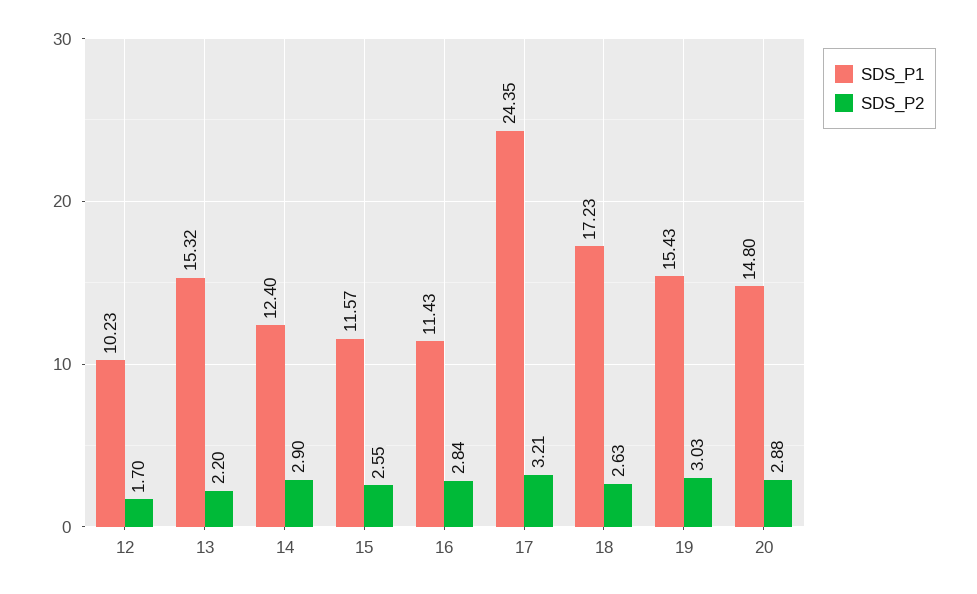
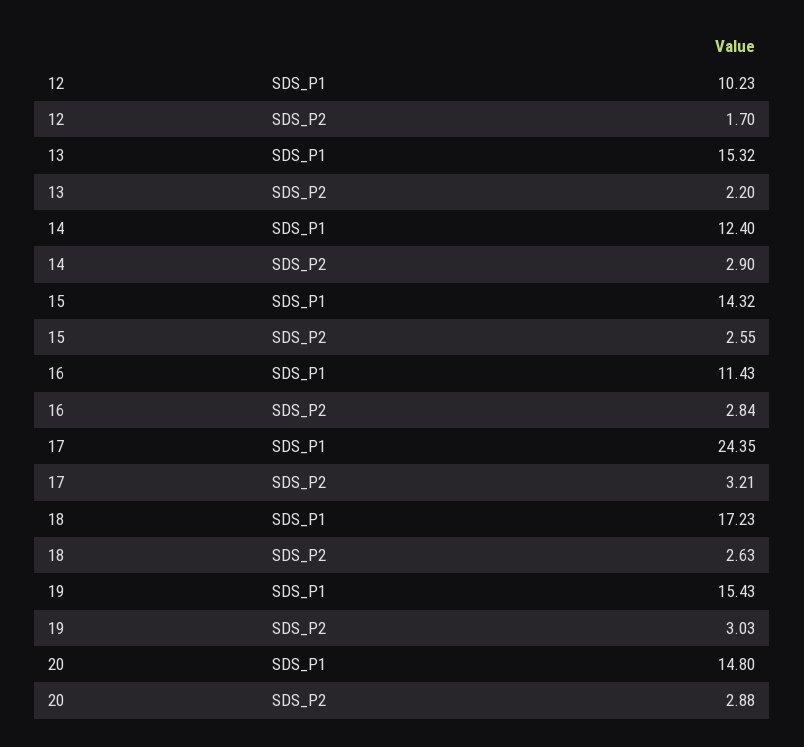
SDS_P1, 15: 11.57 -> 14.32

